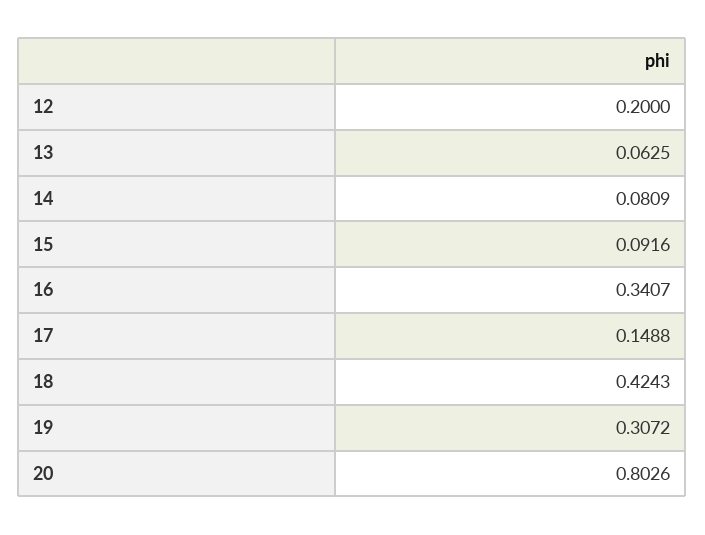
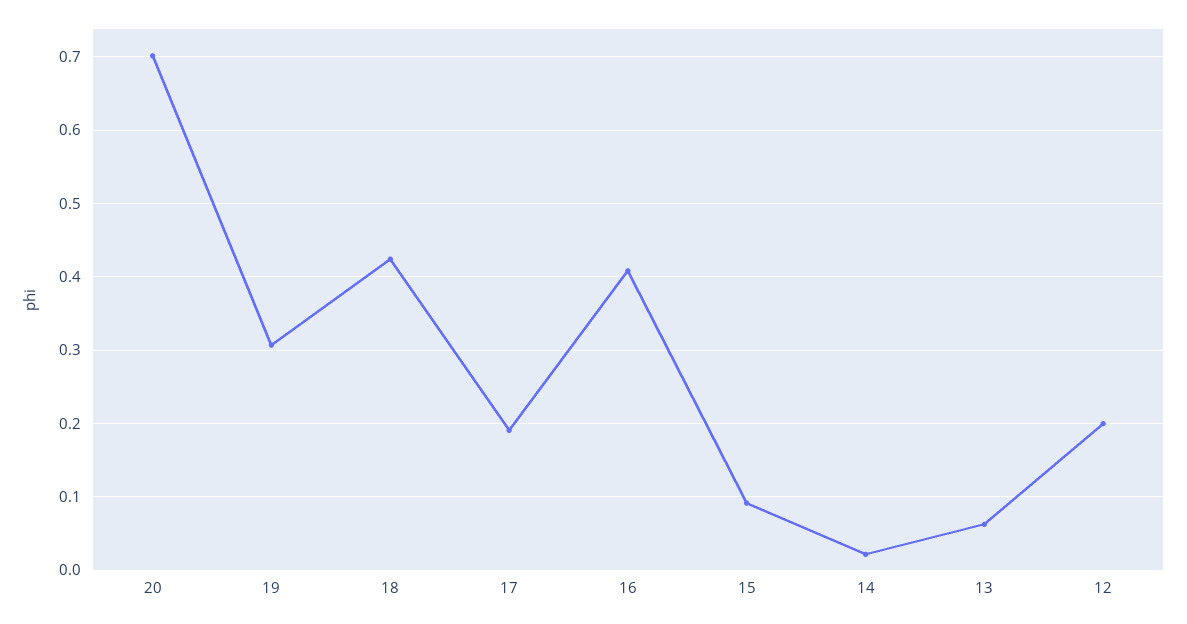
14: 0.0809 -> 0.02
16: 0.3407 -> 0.41
17: 0.1488 -> 0.19
20: 0.8026 -> 0.7

